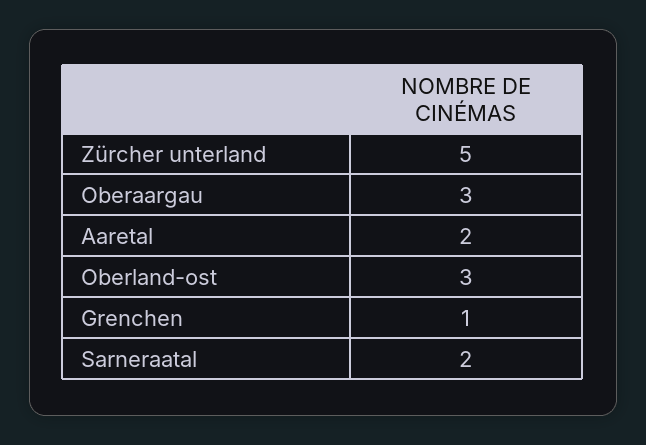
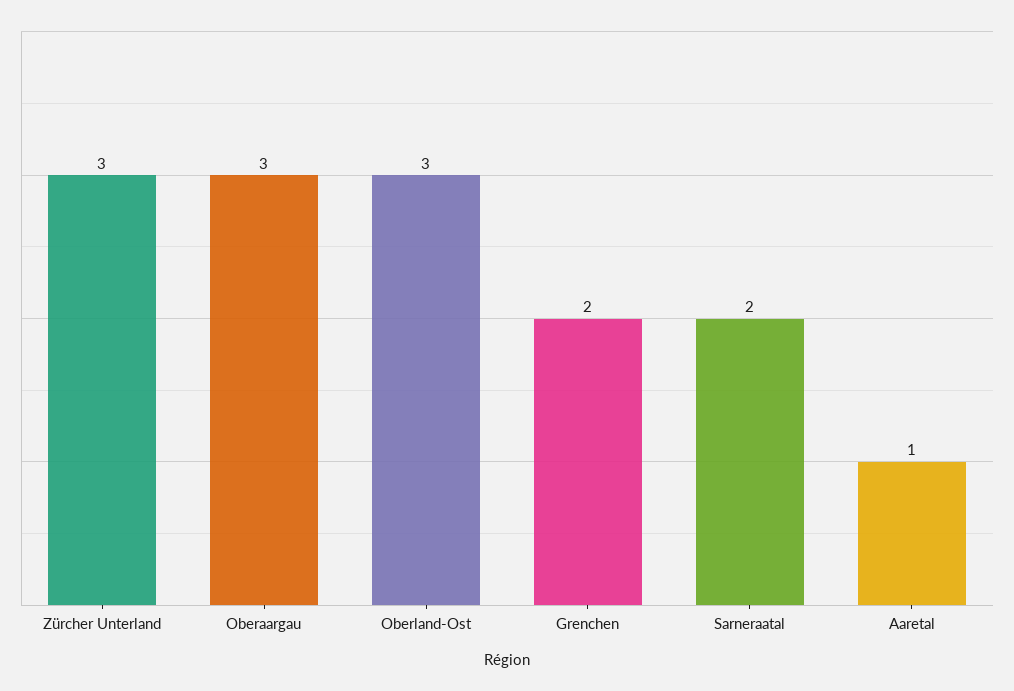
Zürcher unterland: 5 -> 3
Aaretal: 2 -> 1
Grenchen: 1 -> 2

